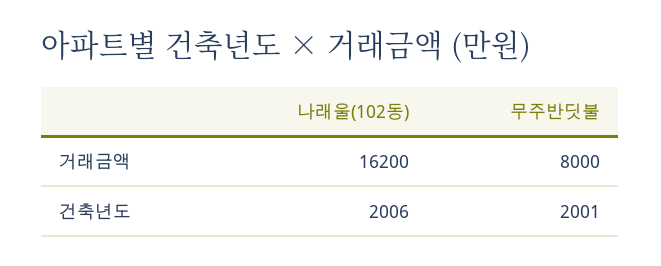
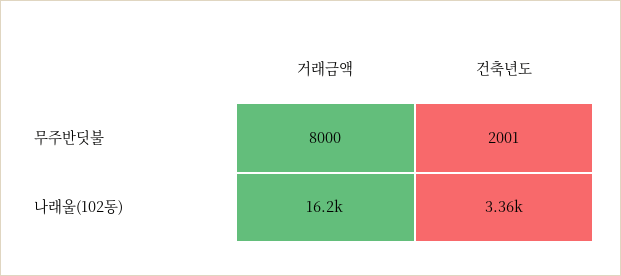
나래울(102동), 건축년도: 2006 -> 3360

